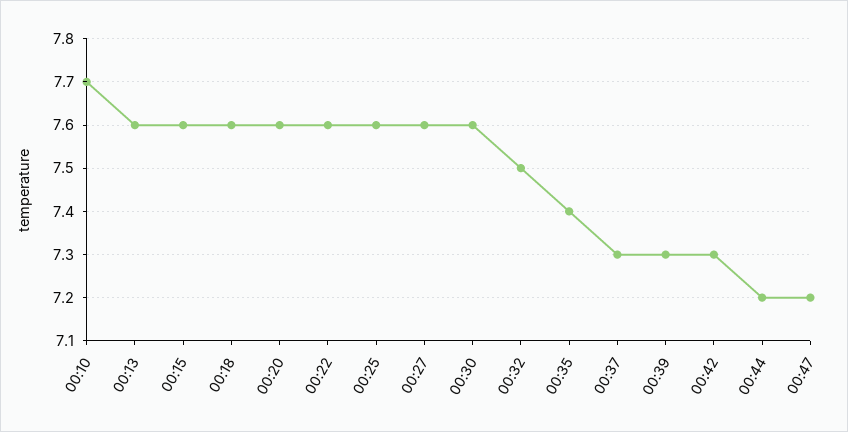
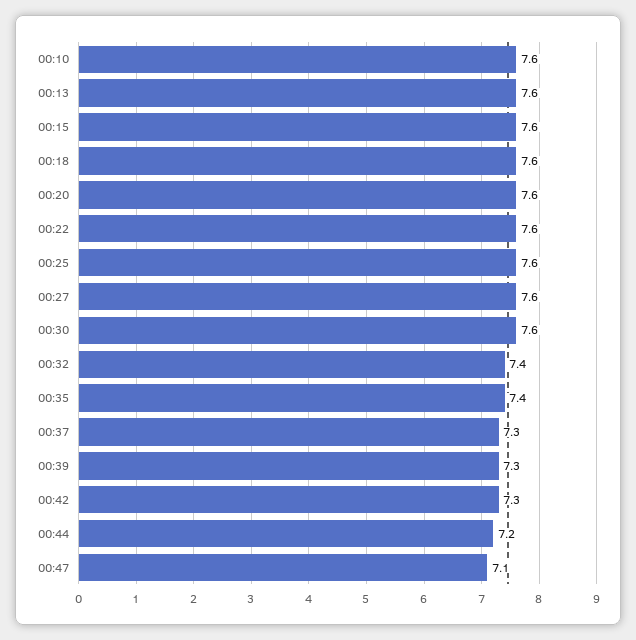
00:10: 7.7 -> 7.6
00:32: 7.5 -> 7.4
00:47: 7.2 -> 7.1

